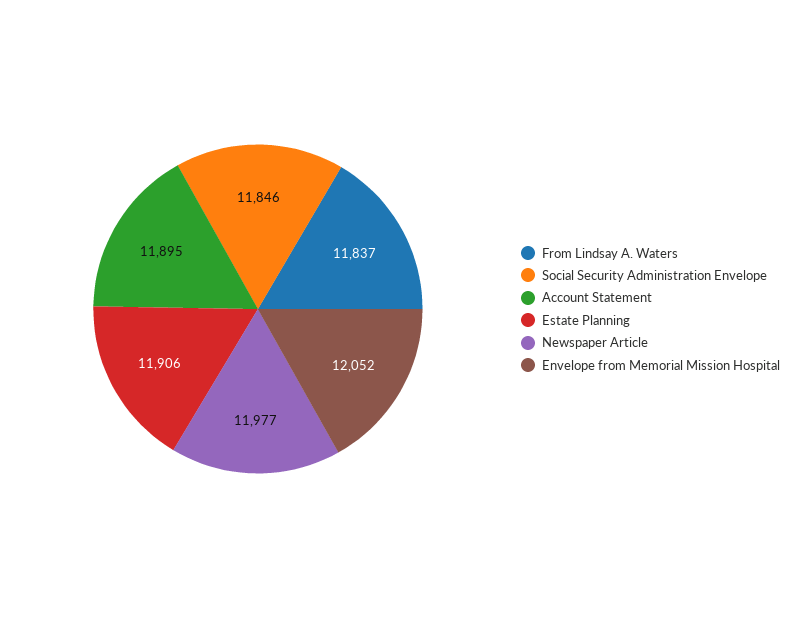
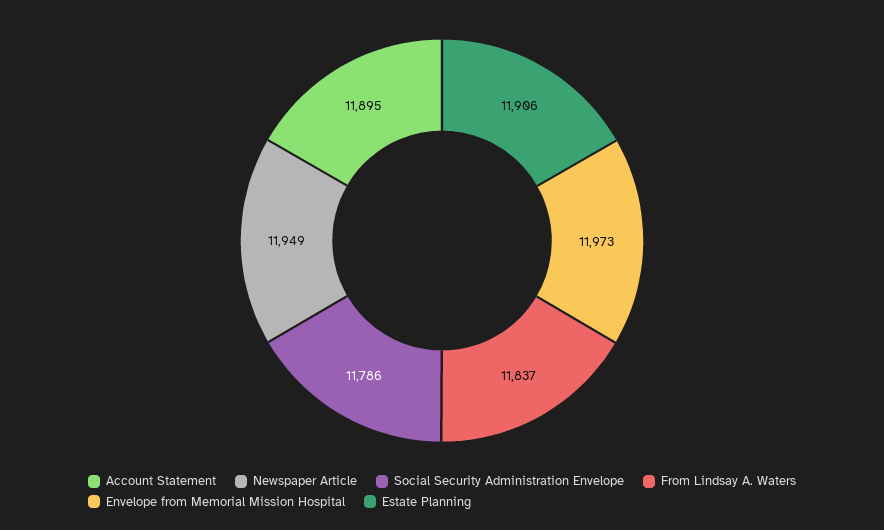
Social Security Administration Envelope: 11846 -> 11786
Newspaper Article: 11977 -> 11949
Envelope from Memorial Mission Hospital: 12052 -> 11973

